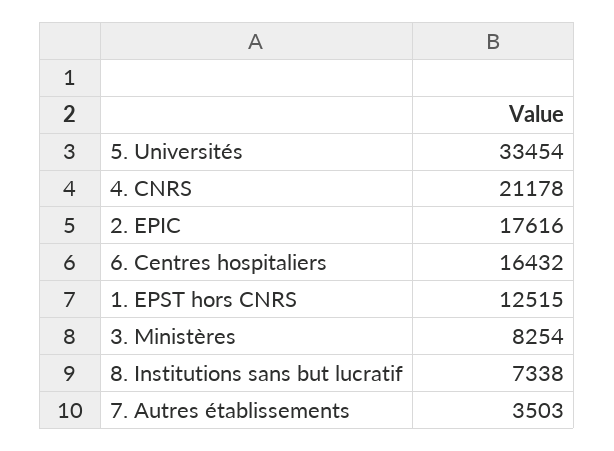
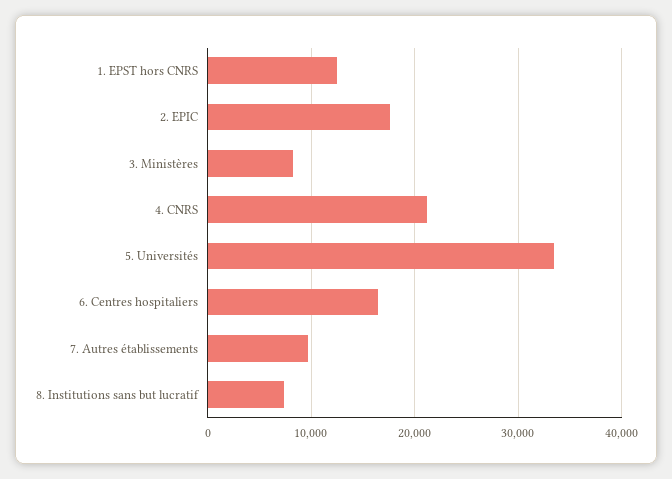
7. Autres établissements: 3503 -> 10000

